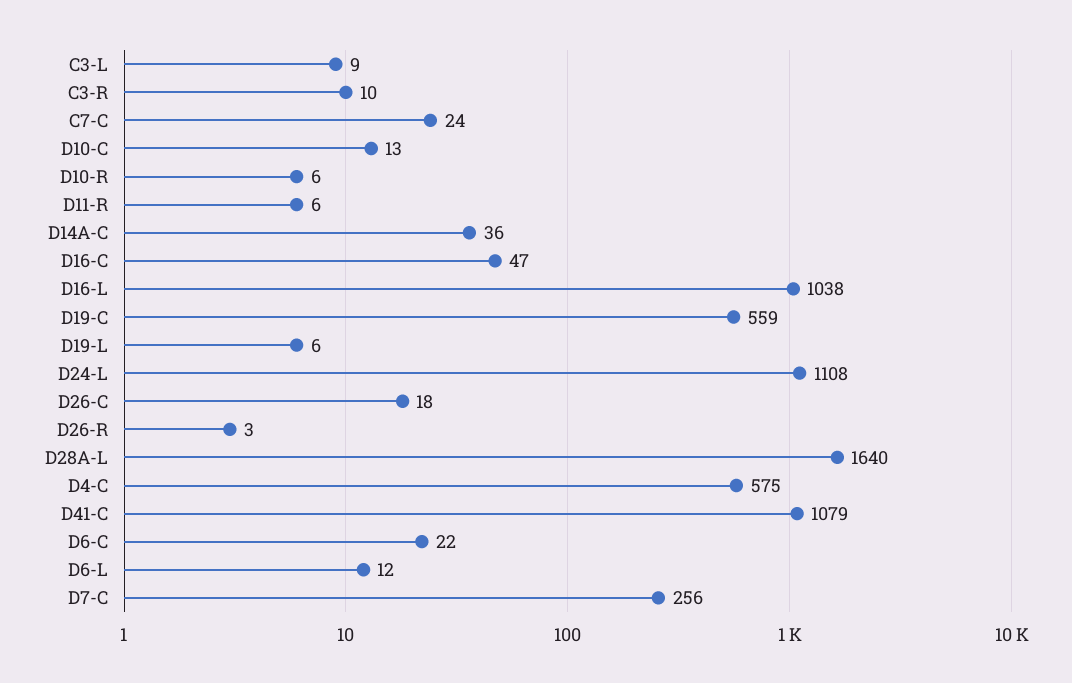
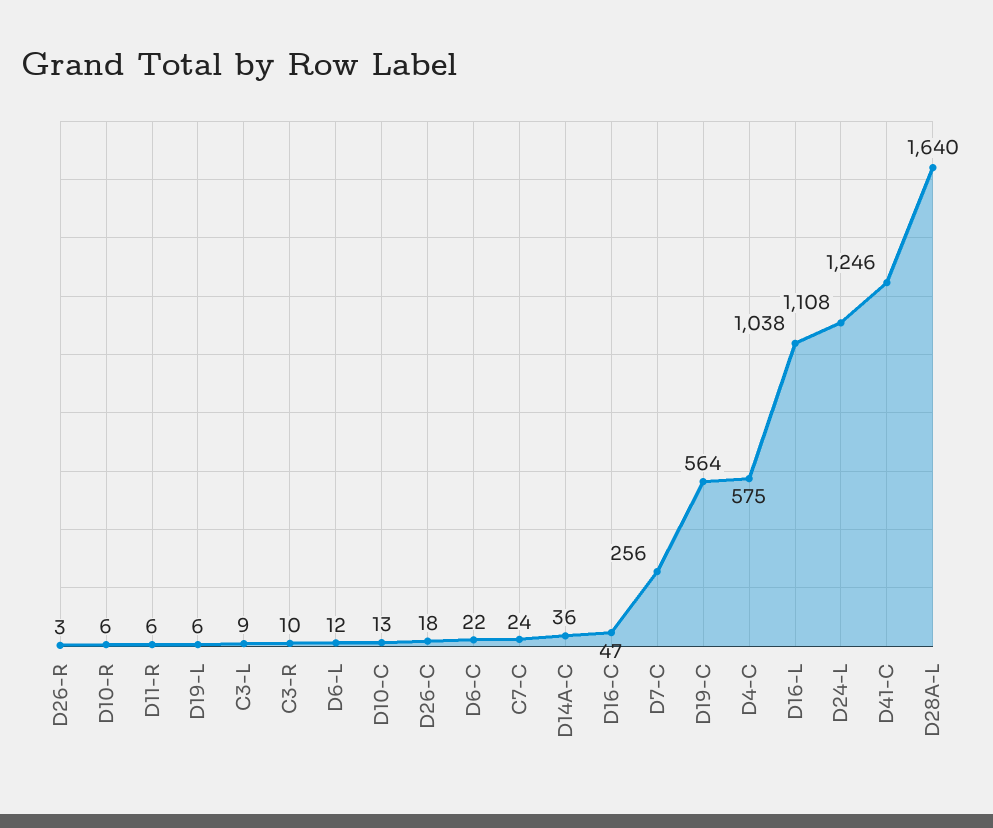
D19-C: 559 -> 564
D41-C: 1079 -> 1246

